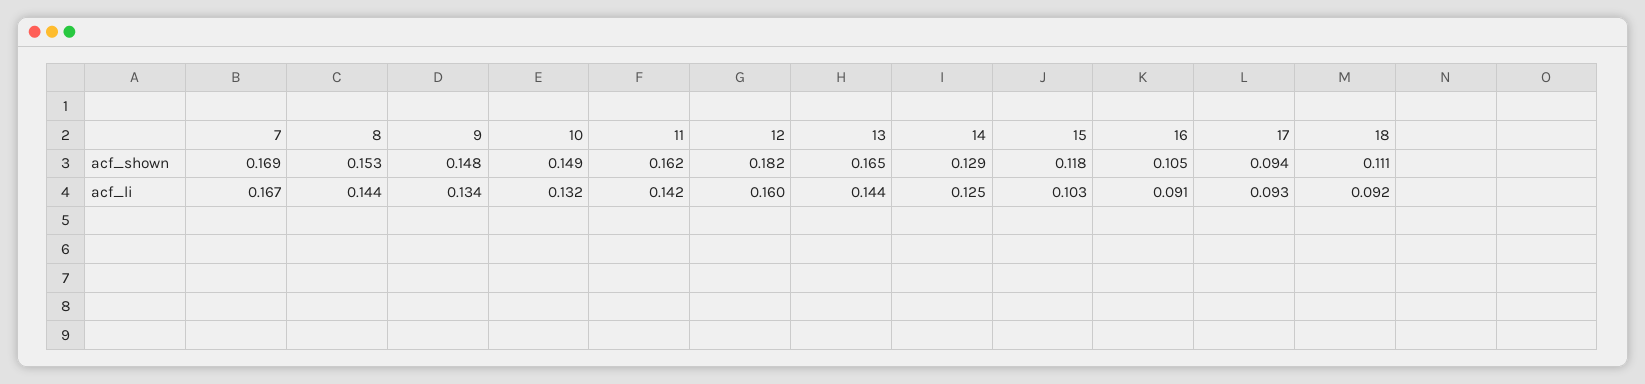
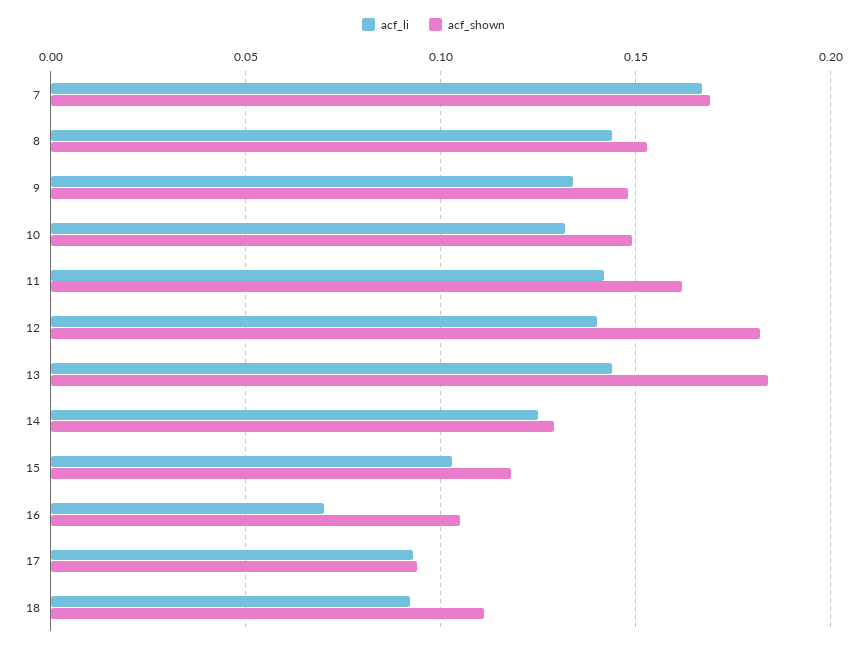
acf_shown, 13: 0.165 -> 0.185
acf_li, 12: 0.16 -> 0.14
acf_li, 16: 0.091 -> 0.07

